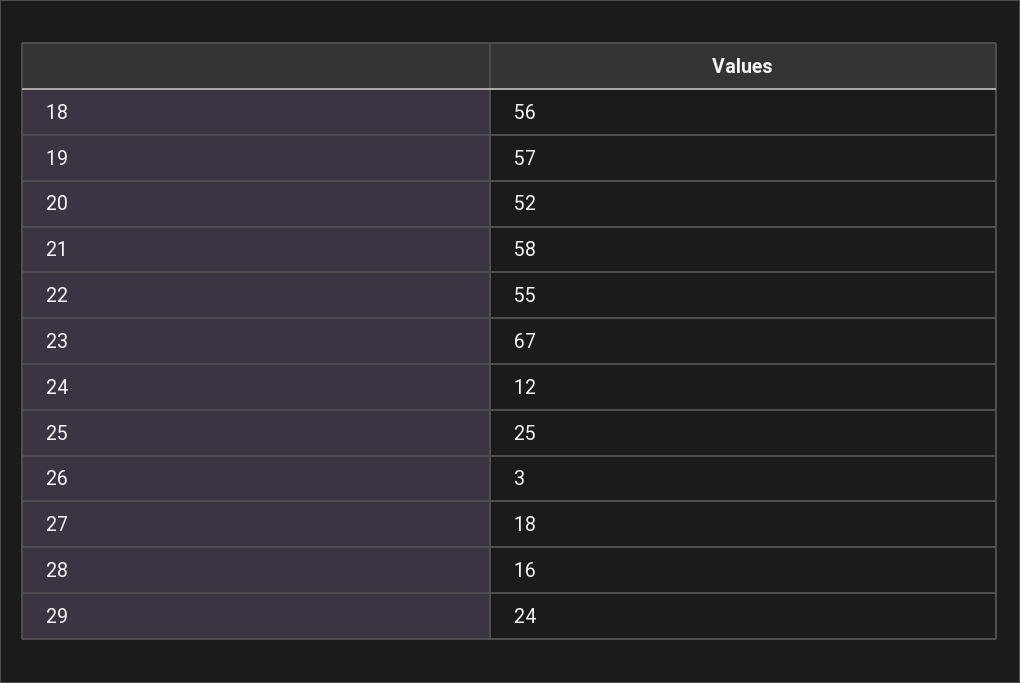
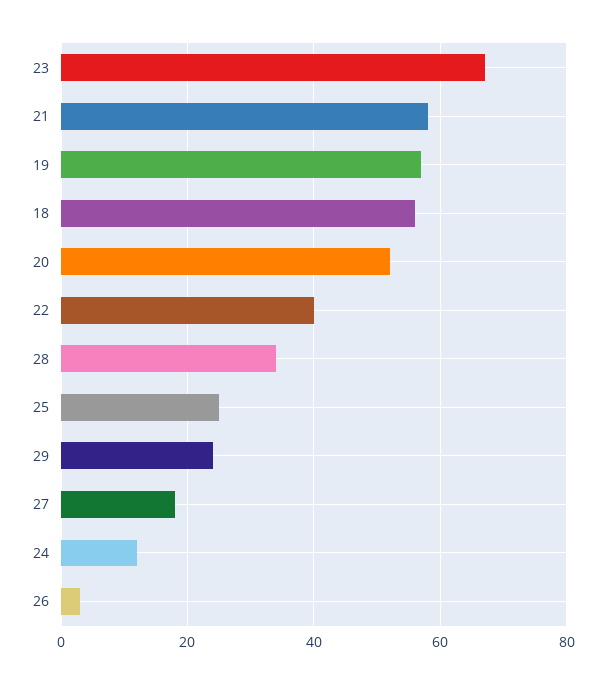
22: 55 -> 40
28: 16 -> 35

